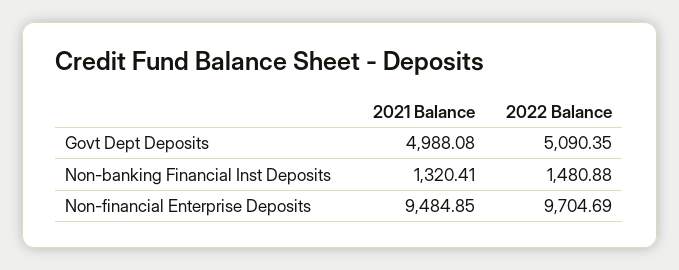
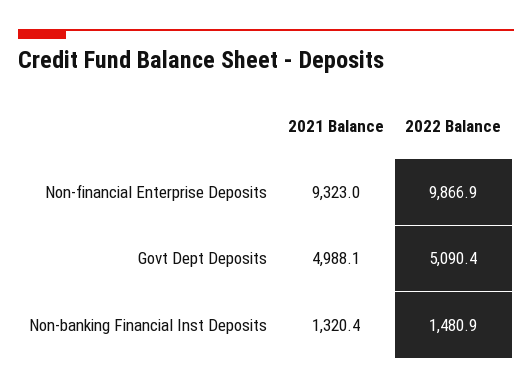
2021 Balance, Non-financial Enterprise Deposits: 9484.85 -> 9323
2022 Balance, Non-financial Enterprise Deposits: 9704.69 -> 9866.9

